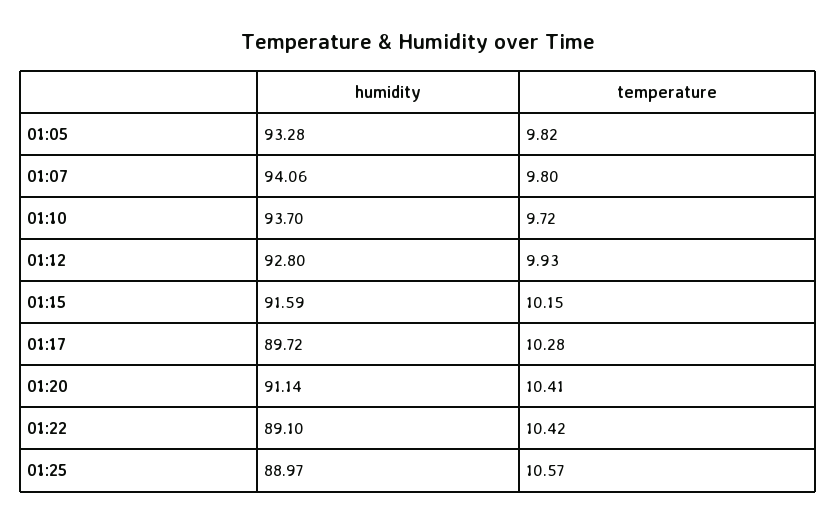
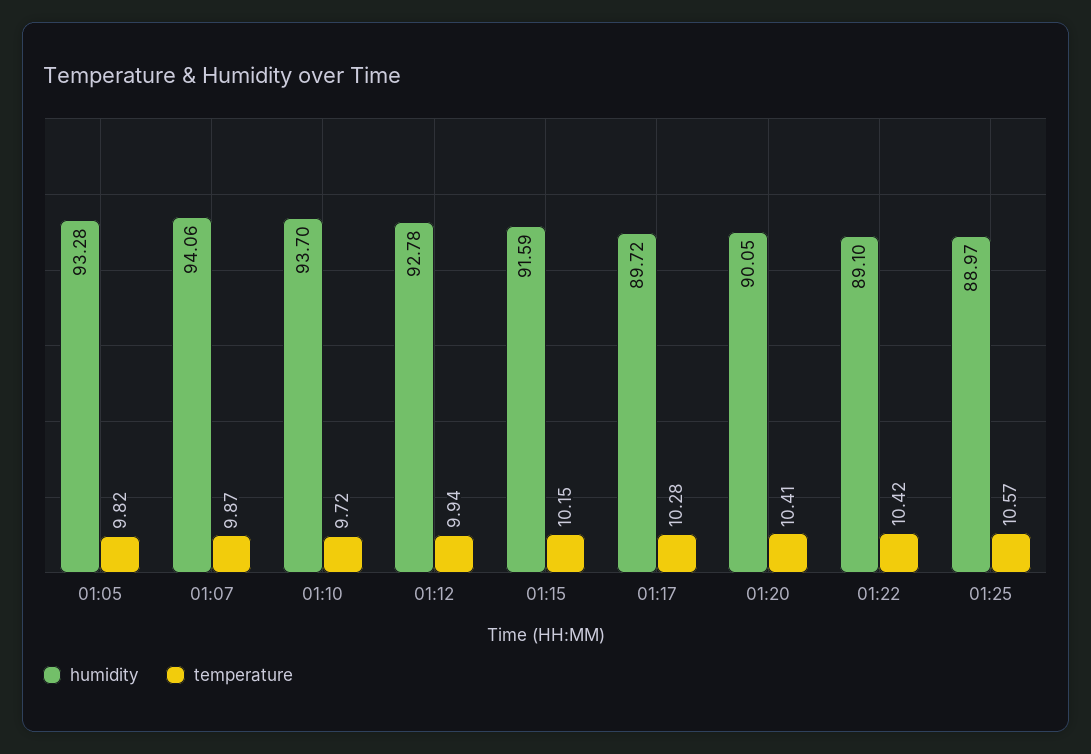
temperature, 01:07: 9.8 -> 9.87
humidity, 01:12: 92.8 -> 92.78
temperature, 01:12: 9.93 -> 9.94
humidity, 01:20: 91.14 -> 90.05

